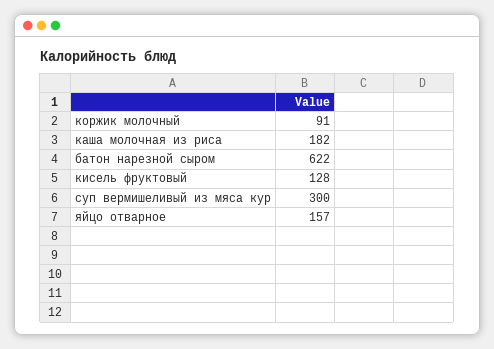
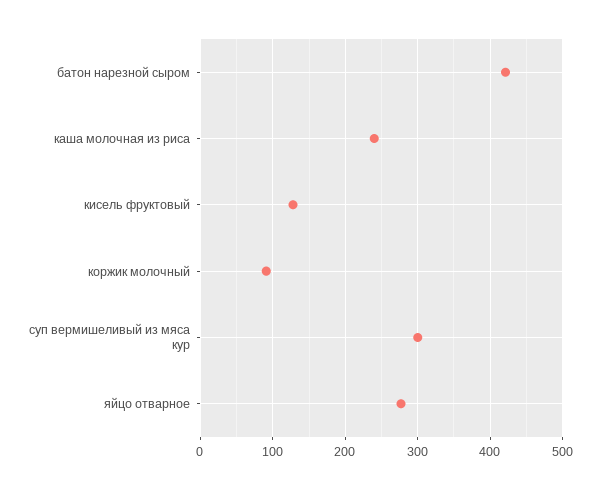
каша молочная из риса: 182 -> 240
батон нарезной сыром: 622 -> 420
яйцо отварное: 157 -> 280

